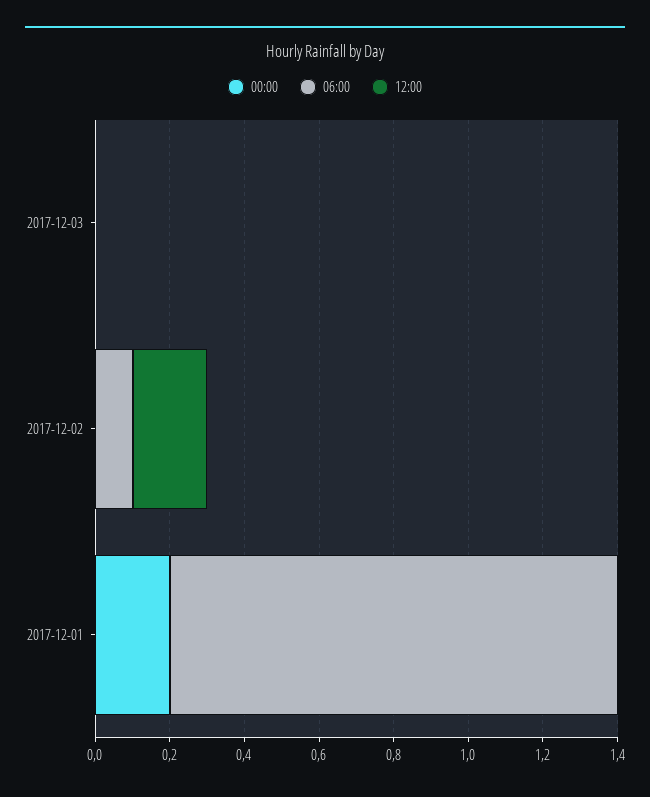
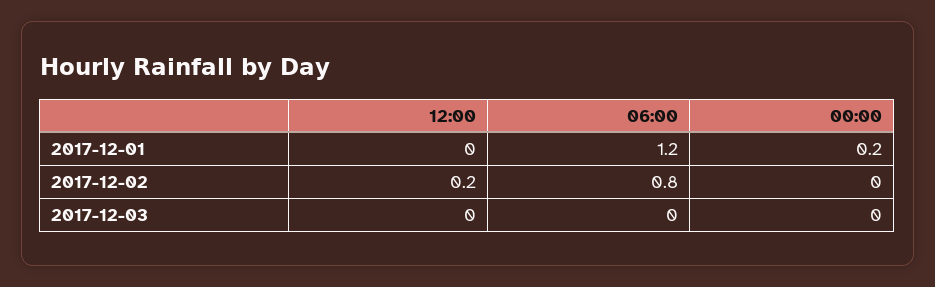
06:00, 2017-12-02: 0.1 -> 0.8

